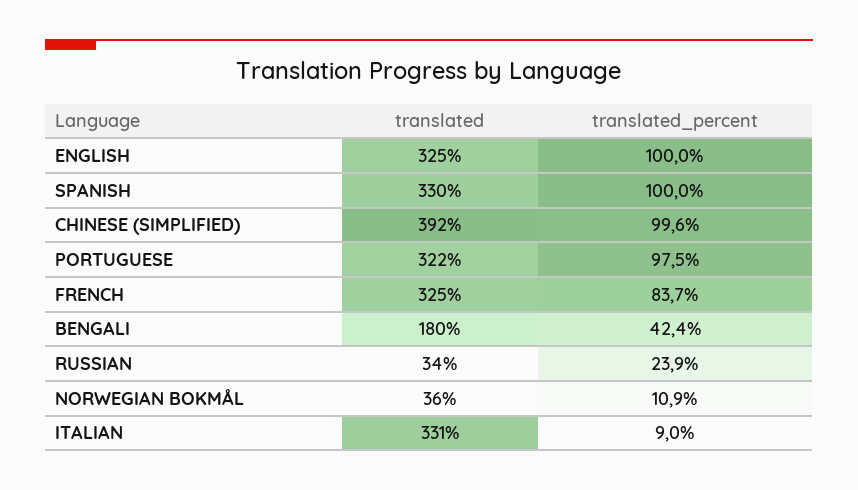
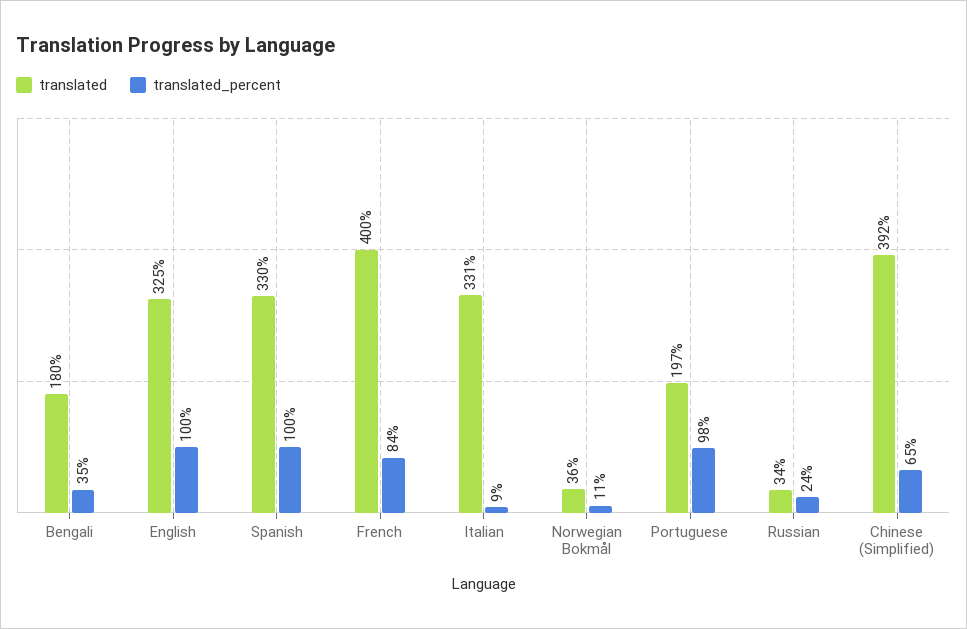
translated_percent, CHINESE (SIMPLIFIED): 99.6 -> 65
translated, PORTUGUESE: 322 -> 197
translated, FRENCH: 325 -> 400
translated_percent, BENGALI: 42.4 -> 35

